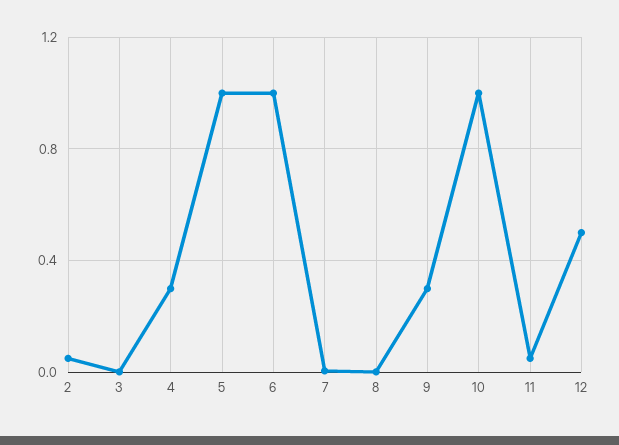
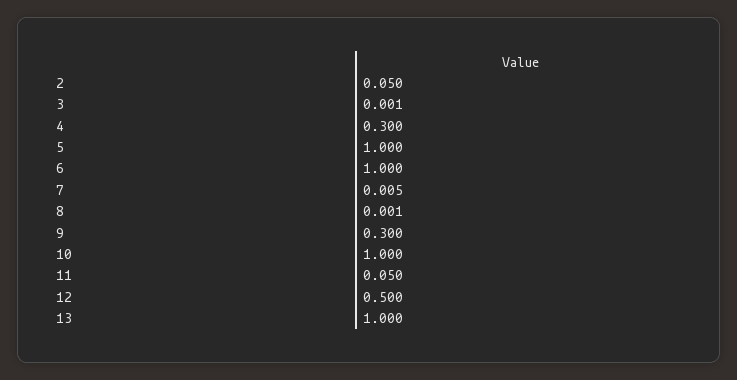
13: none -> 1

